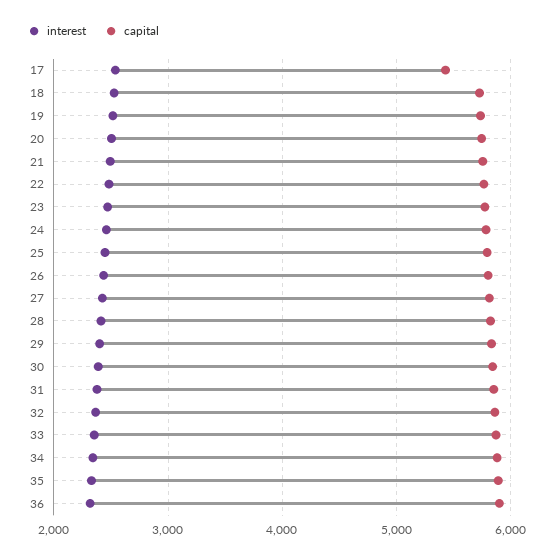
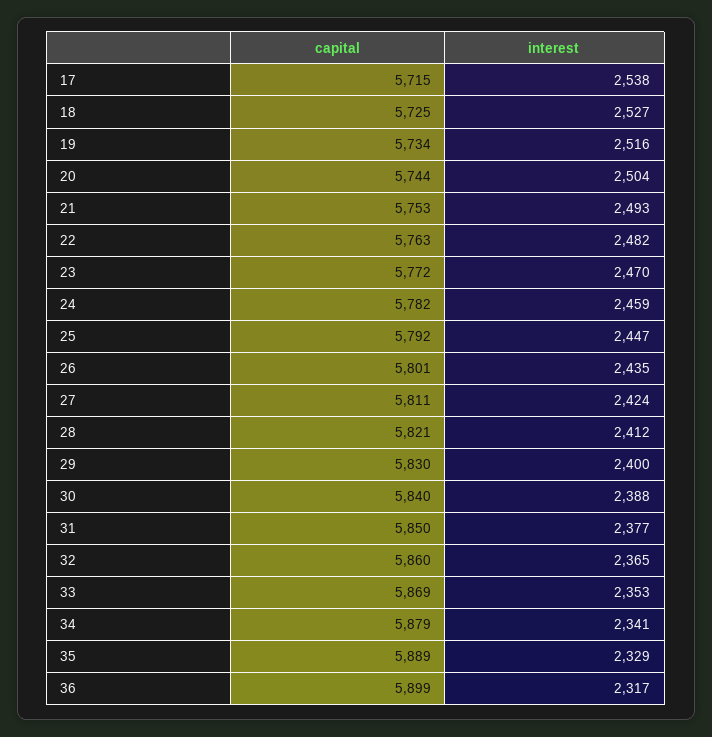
capital, 17: 5400 -> 5715

